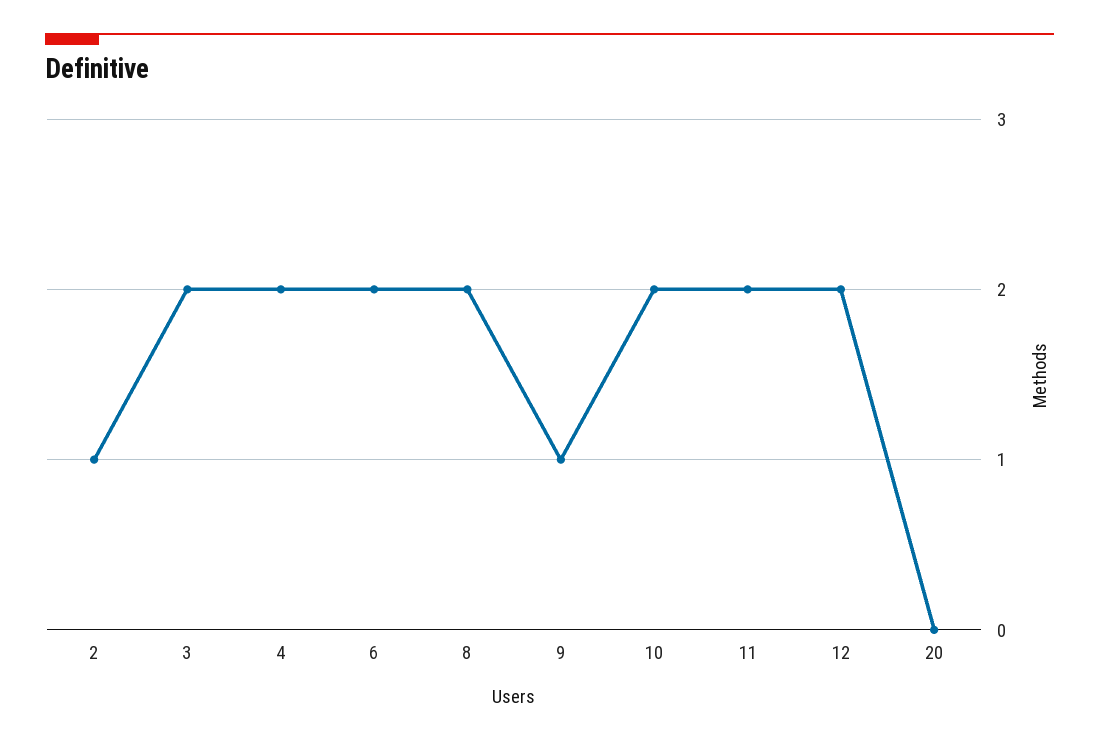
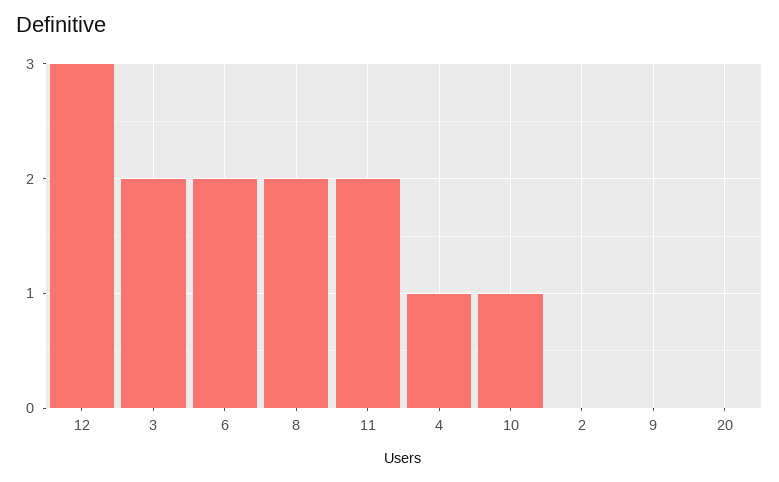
2: 1 -> 0
4: 2 -> 1
9: 1 -> 0
10: 2 -> 1
12: 2 -> 3

